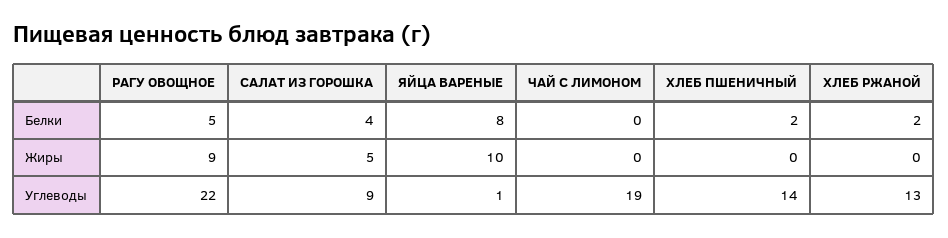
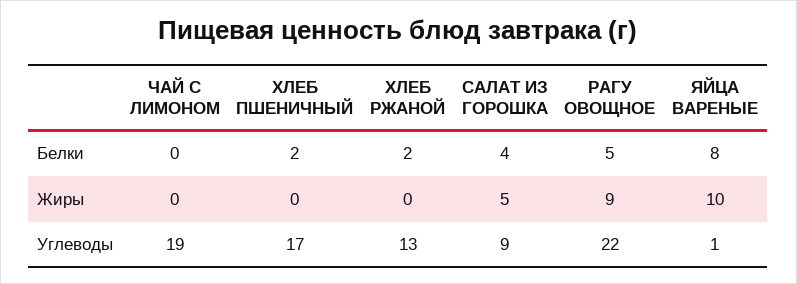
ХЛЕБ ПШЕНИЧНЫЙ, Углеводы: 14 -> 17

